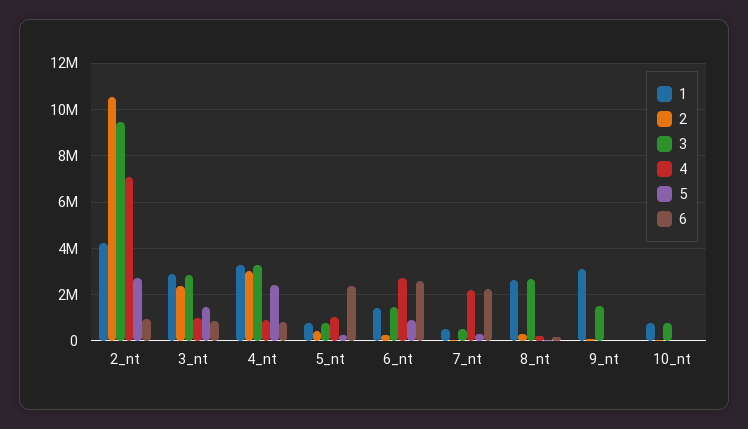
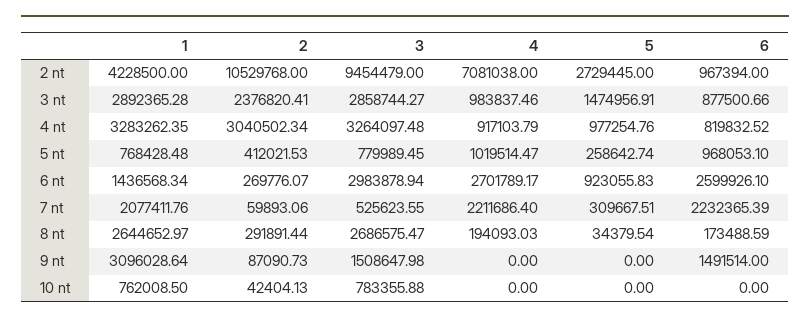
5, 4_nt: 2500000 -> 977254.76
6, 5_nt: 2500000 -> 968053.1
3, 6_nt: 1500000 -> 2983878.94
1, 7_nt: 500000 -> 2077411.76
6, 9_nt: 0 -> 1491514

